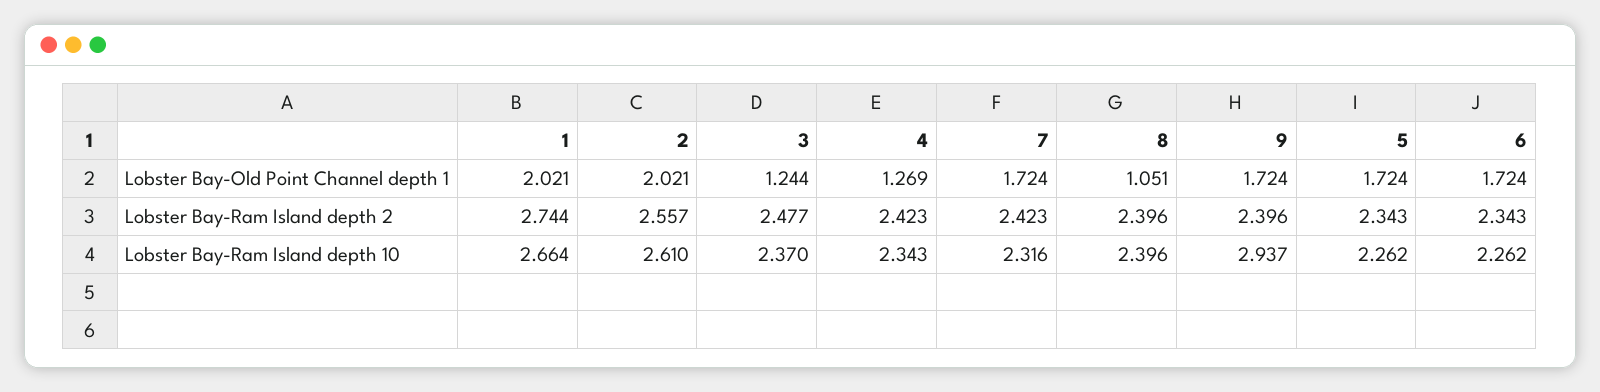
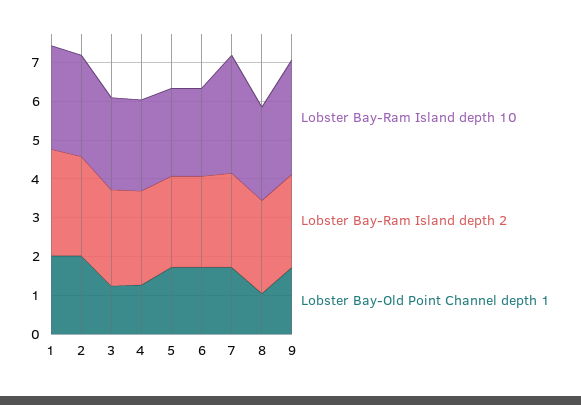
Lobster Bay-Ram Island depth 10, 7: 2.316 -> 3

